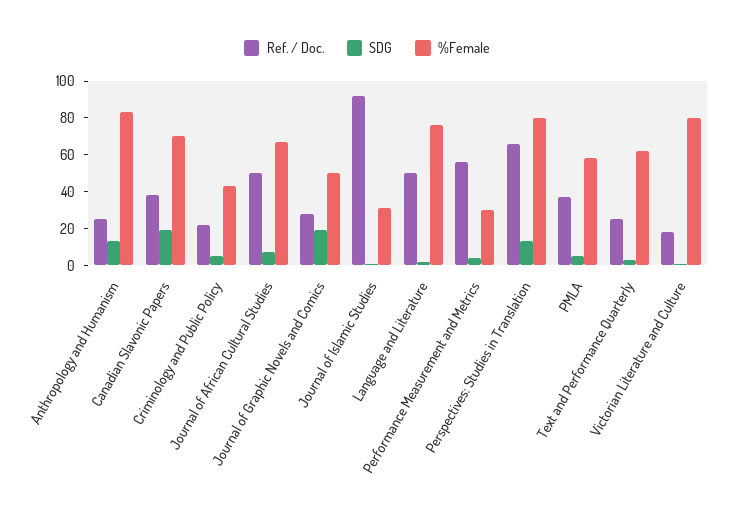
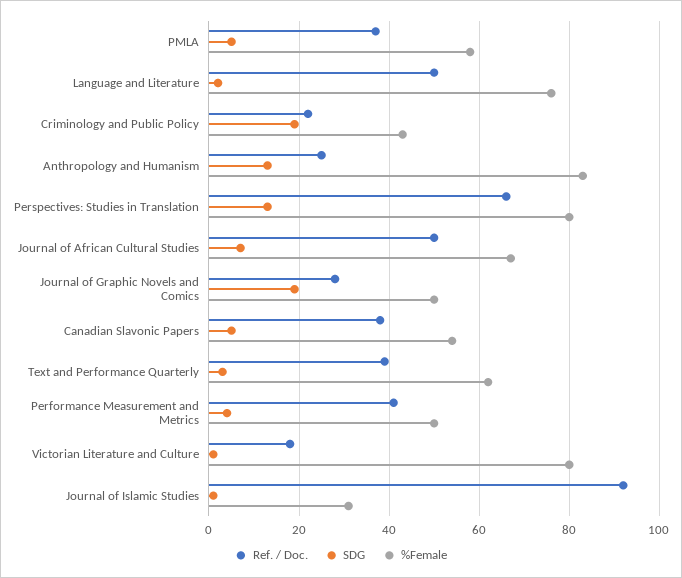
SDG, Canadian Slavonic Papers: 20 -> 5
%Female, Canadian Slavonic Papers: 70 -> 55
SDG, Criminology and Public Policy: 5 -> 20
Ref. / Doc., Performance Measurement and Metrics: 55 -> 40
%Female, Performance Measurement and Metrics: 30 -> 50
Ref. / Doc., Text and Performance Quarterly: 25 -> 40

